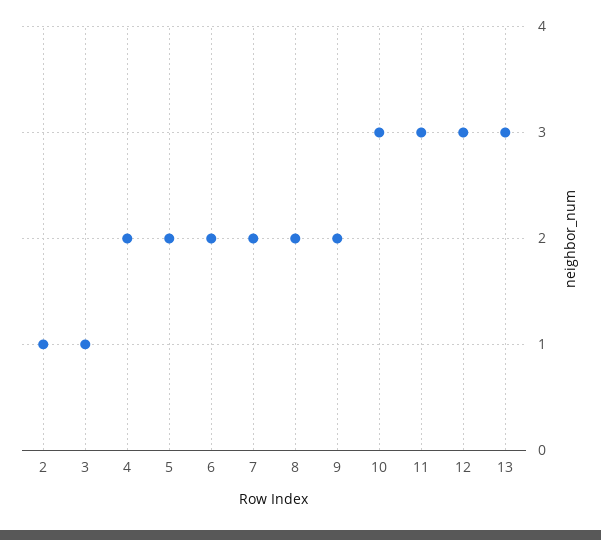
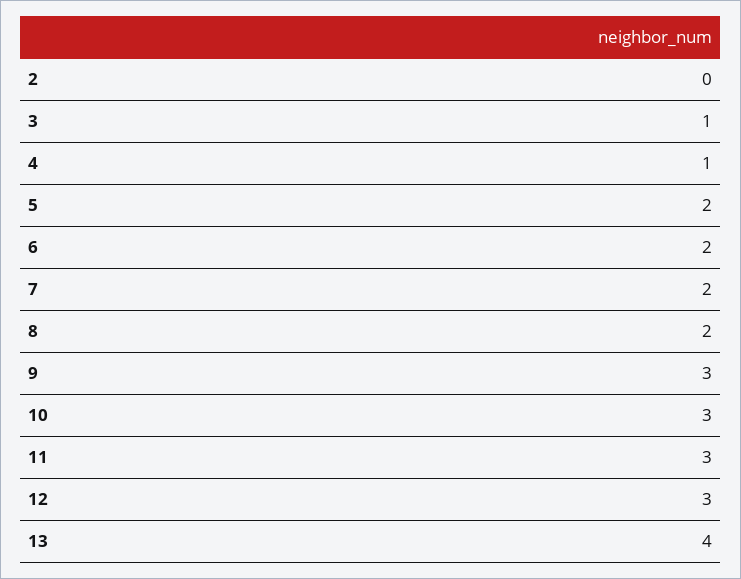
2: 1 -> 0
4: 2 -> 1
9: 2 -> 3
13: 3 -> 4

